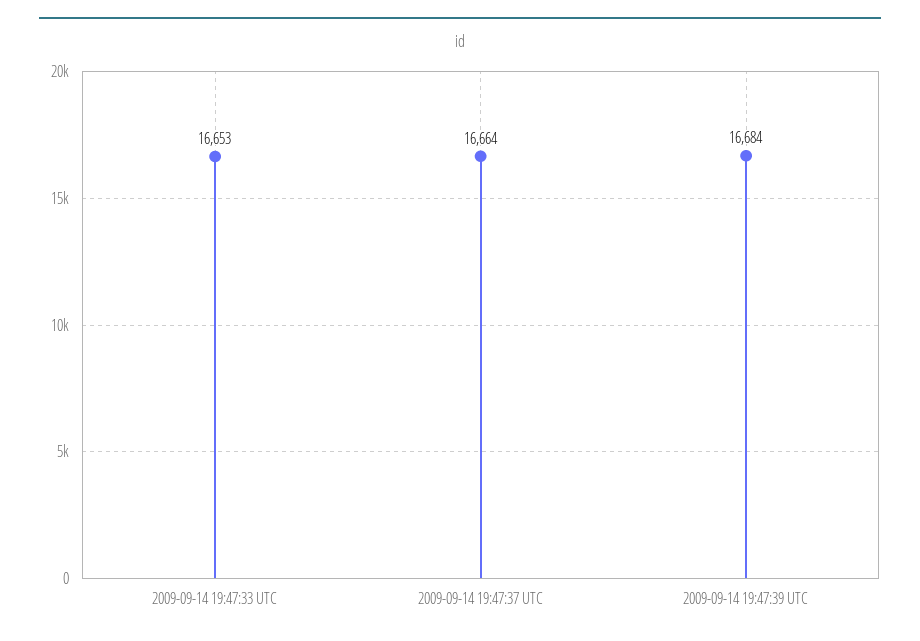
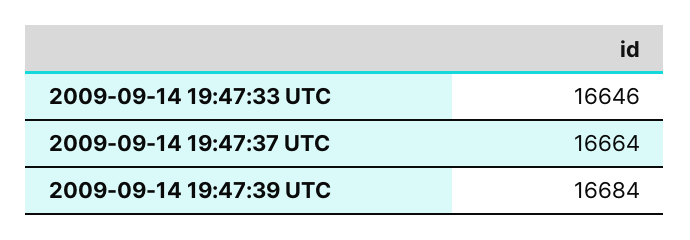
2009-09-14 19:47:33 UTC: 16653 -> 16646

